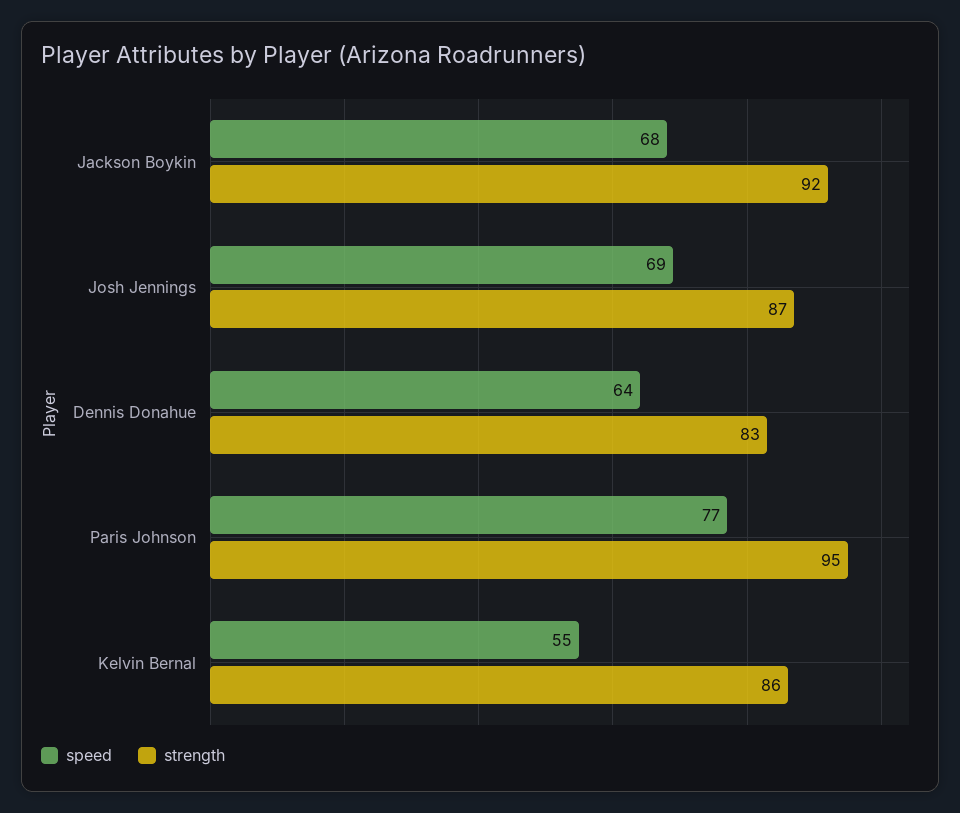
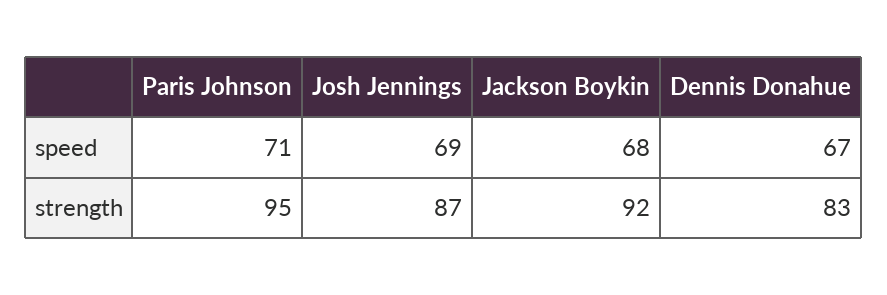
speed, Dennis Donahue: 64 -> 67
speed, Paris Johnson: 77 -> 71
speed, Kelvin Bernal: 55 -> none
strength, Kelvin Bernal: 86 -> none

